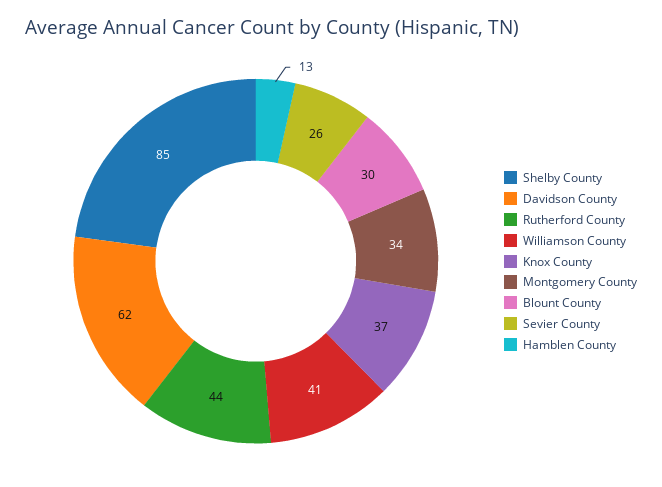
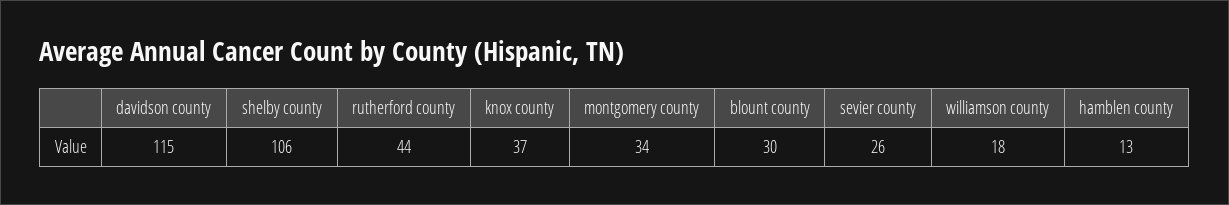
Shelby County: 85 -> 106
Davidson County: 62 -> 115
Williamson County: 41 -> 18

